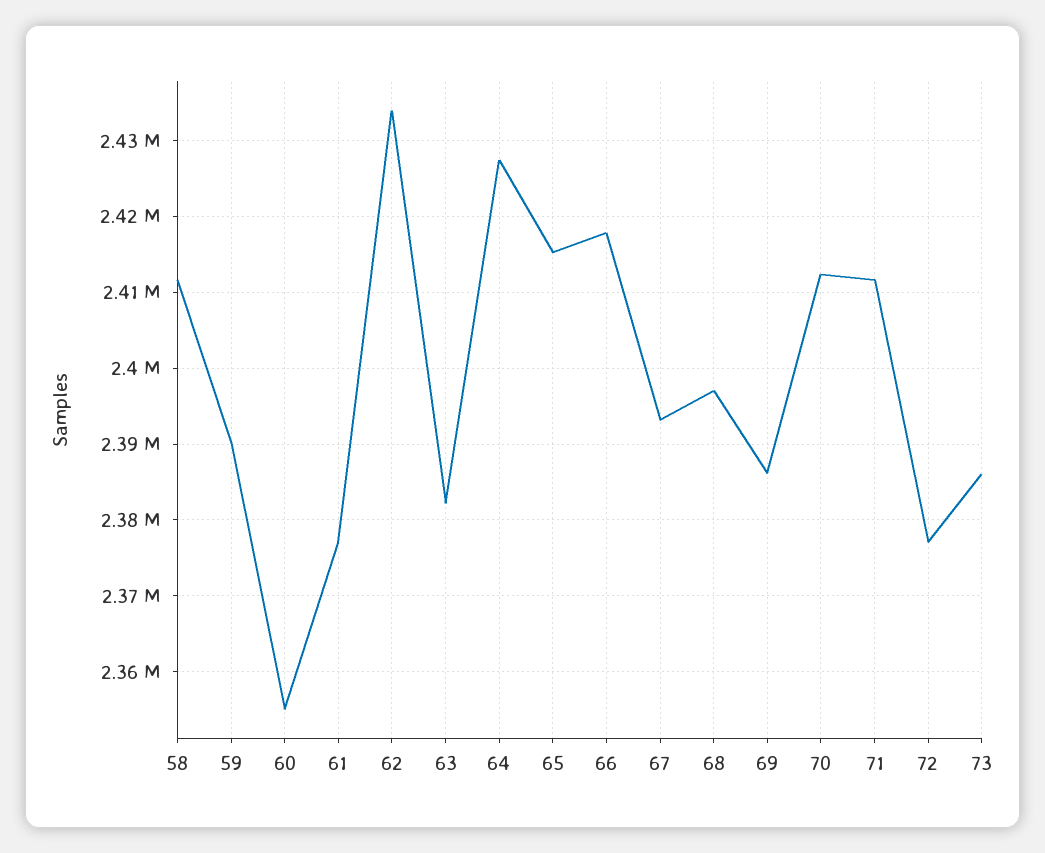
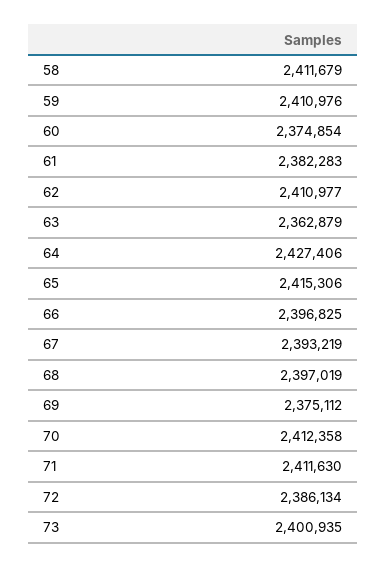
59: 2390000 -> 2410976
60: 2355000 -> 2374854
61: 2377000 -> 2382283
62: 2434000 -> 2410977
63: 2382000 -> 2362879
66: 2418000 -> 2396825
69: 2386000 -> 2375112
72: 2377000 -> 2386134
73: 2386000 -> 2400935

